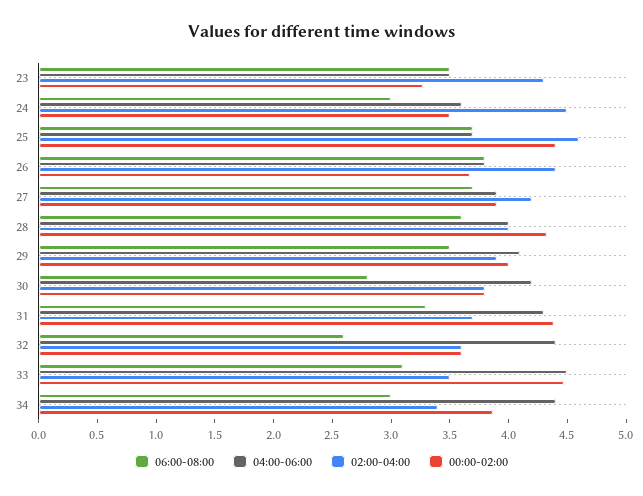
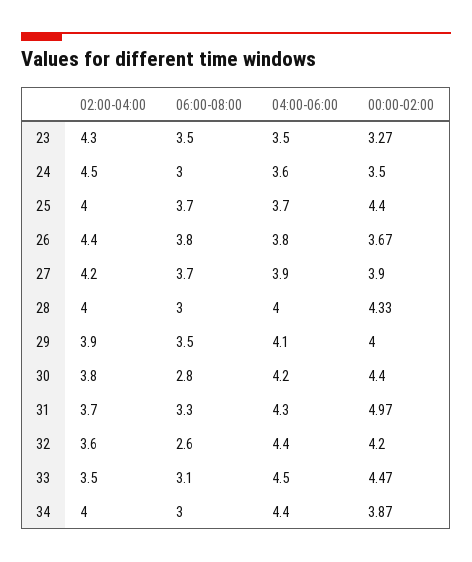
02:00-04:00, 25: 4.6 -> 4
06:00-08:00, 28: 3.6 -> 3
00:00-02:00, 30: 3.8 -> 4.4
00:00-02:00, 31: 4.4 -> 4.97
00:00-02:00, 32: 3.6 -> 4.2
02:00-04:00, 34: 3.4 -> 4

